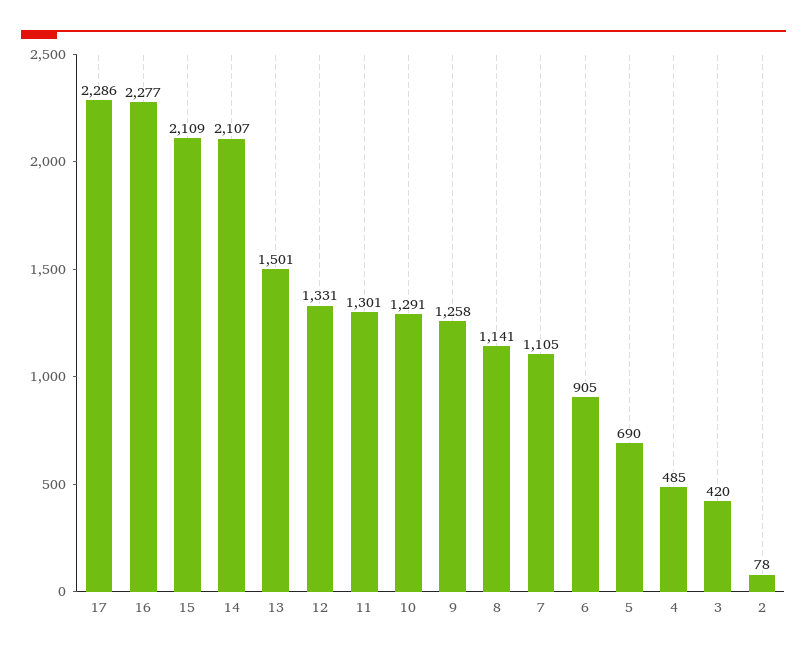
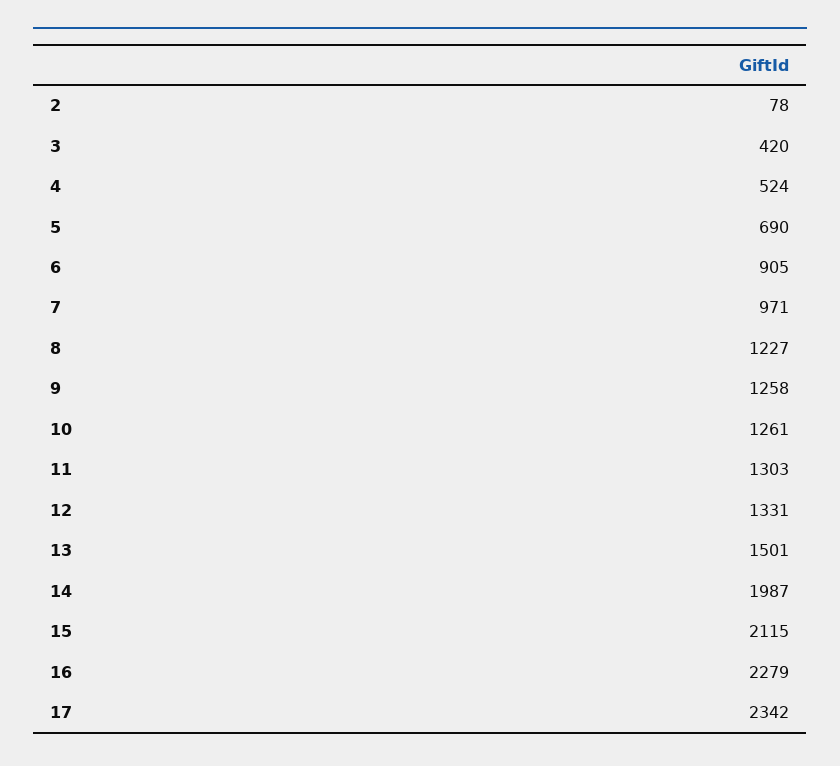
17: 2286 -> 2342
16: 2277 -> 2279
15: 2109 -> 2115
14: 2107 -> 1987
11: 1301 -> 1303
10: 1291 -> 1261
8: 1141 -> 1227
7: 1105 -> 971
4: 485 -> 524

